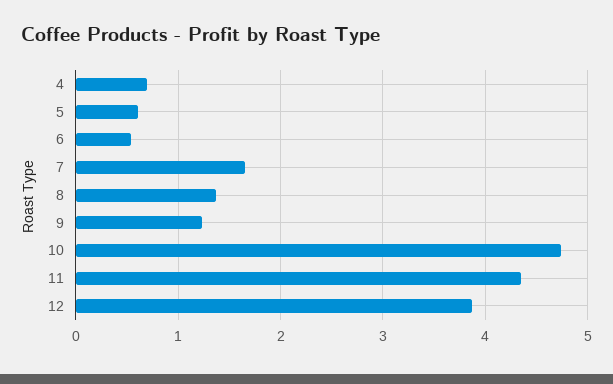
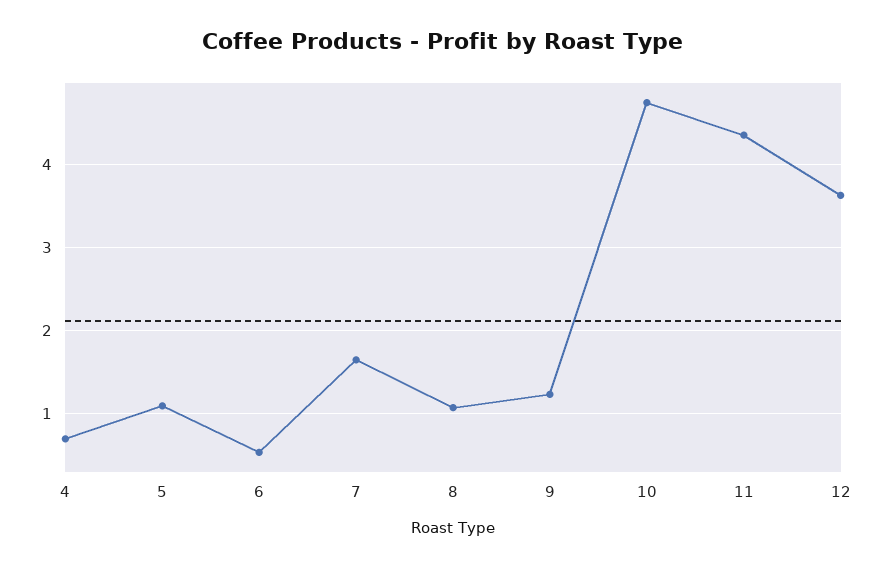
5: 0.6 -> 1.1
8: 1.4 -> 1.1
12: 3.9 -> 3.6

